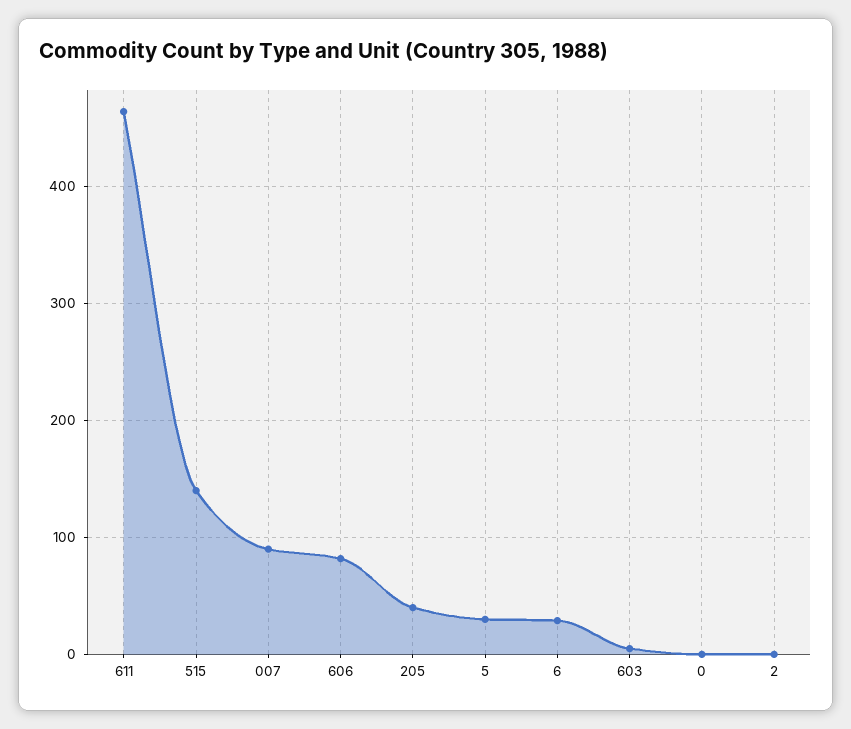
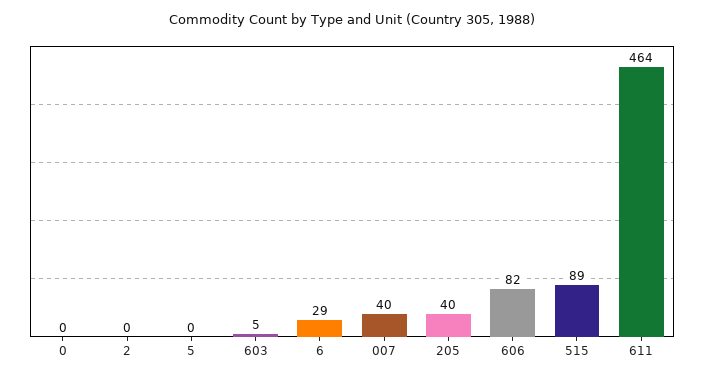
515: 140 -> 89
007: 90 -> 40
5: 30 -> 0

